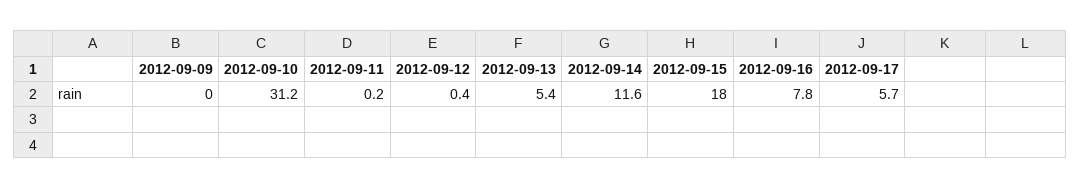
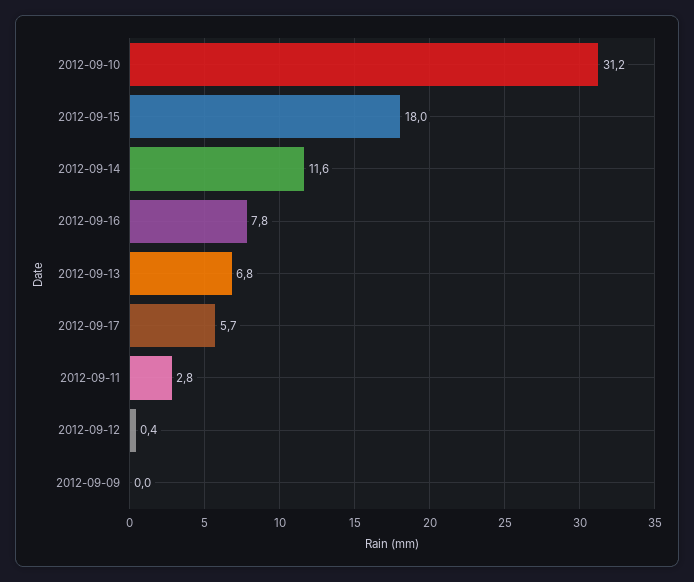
2012-09-11: 0.2 -> 2.8
2012-09-13: 5.4 -> 6.8

